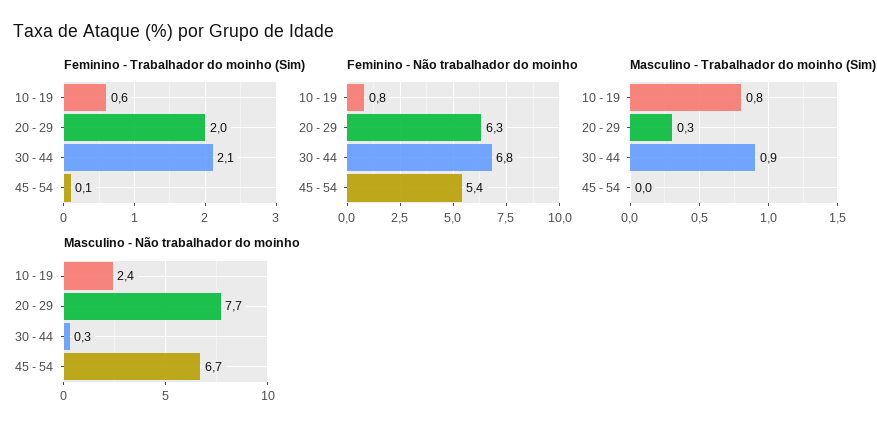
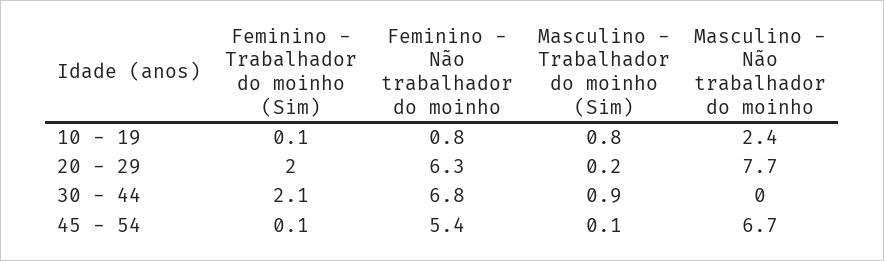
Feminino - Trabalhador do moinho (Sim), 10 - 19: 0.6 -> 0.1
Masculino - Trabalhador do moinho (Sim), 20 - 29: 0.3 -> 0.2
Masculino - Trabalhador do moinho (Sim), 45 - 54: 0 -> 0.1
Masculino - Não trabalhador do moinho, 30 - 44: 0.3 -> 0

